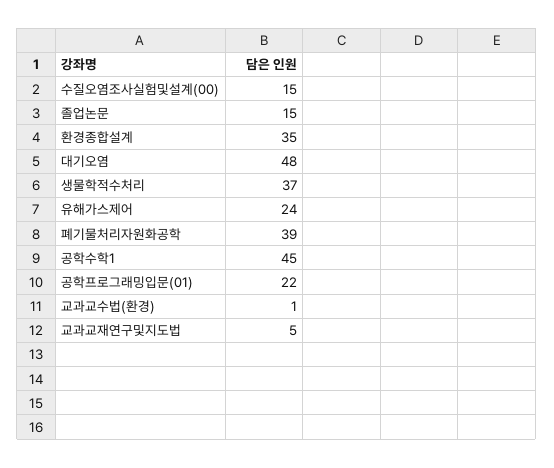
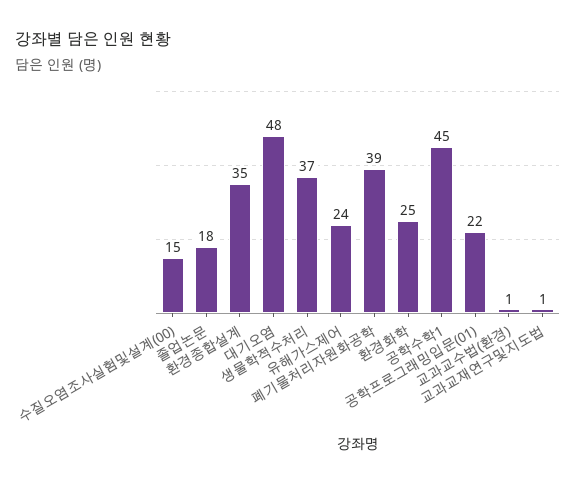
졸업논문: 15 -> 18
교과교재연구및지도법: 5 -> 1
환경화학: none -> 25

